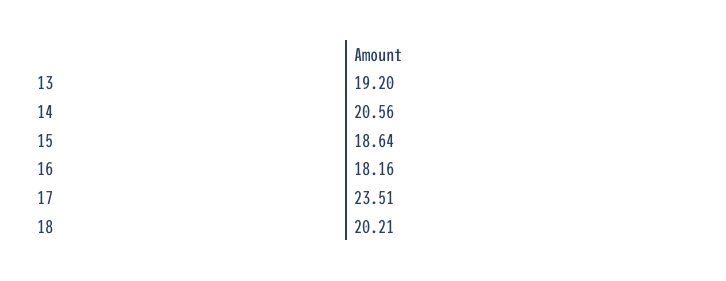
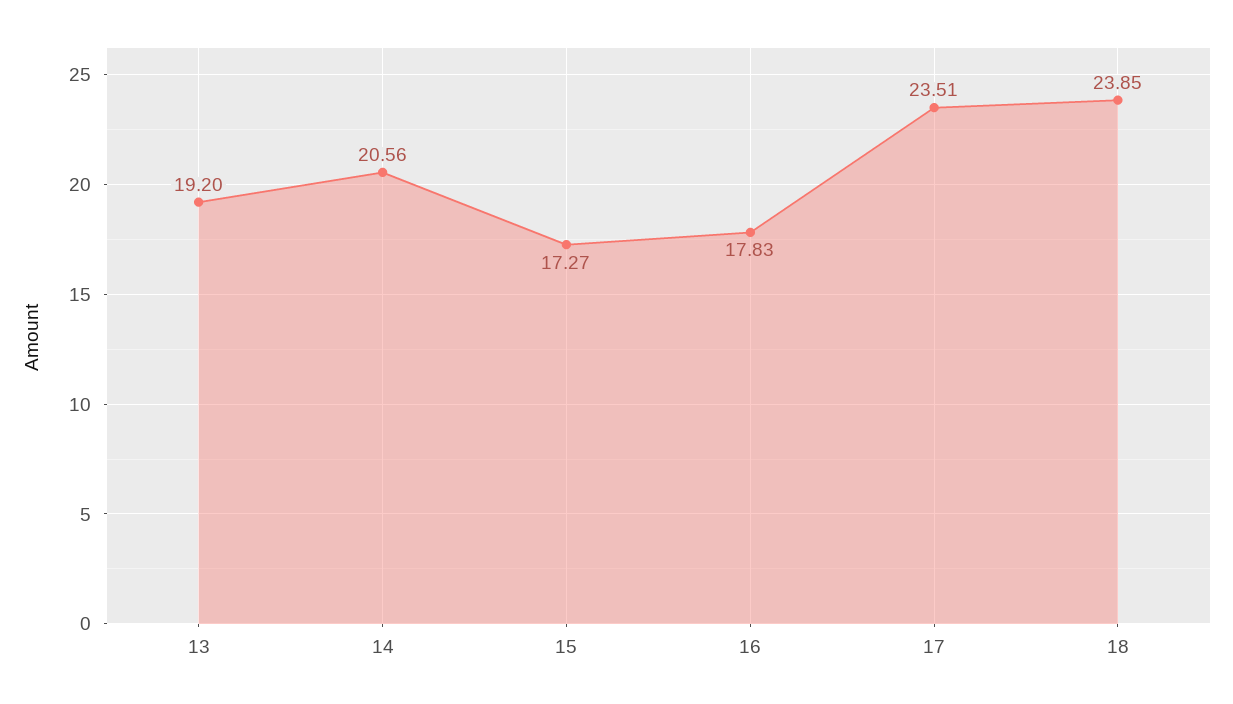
15: 18.64 -> 17.27
16: 18.16 -> 17.83
18: 20.21 -> 23.85

